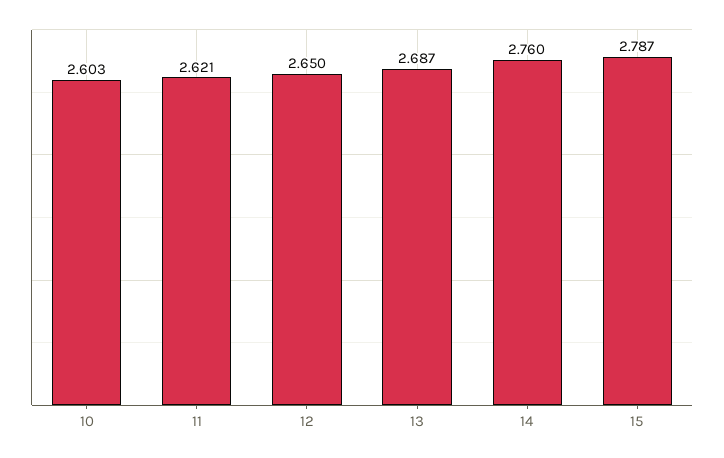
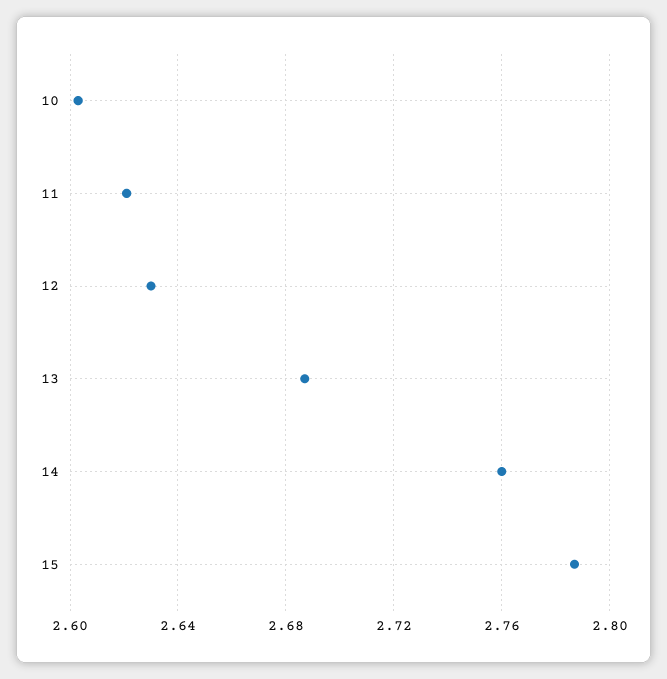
12: 2.65 -> 2.63

